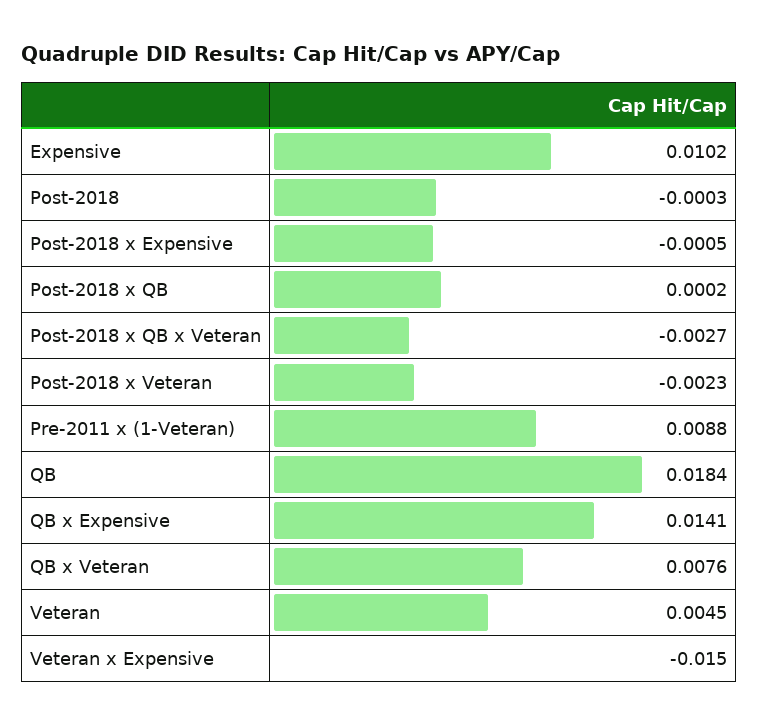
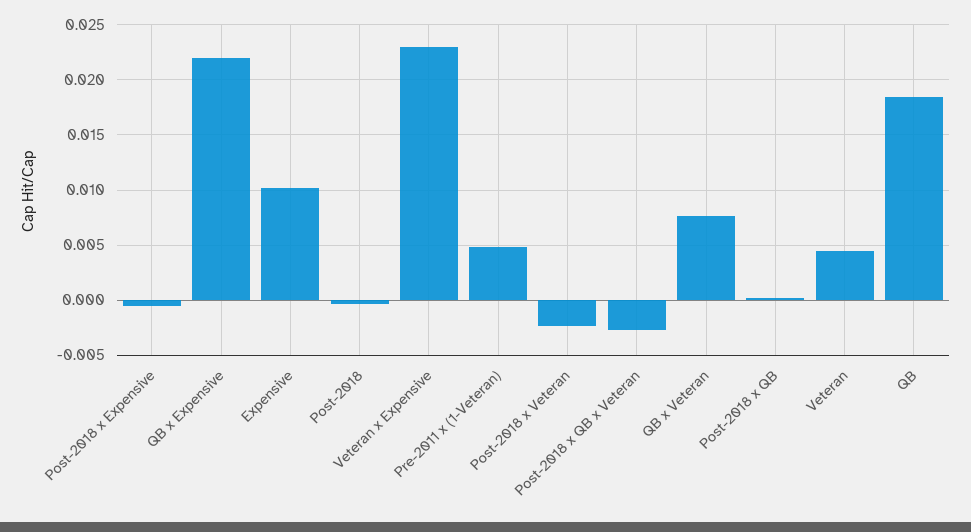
Pre-2011 x (1-Veteran): 0.0088 -> 0.005
QB x Expensive: 0.0141 -> 0.022
Veteran x Expensive: -0.015 -> 0.023

